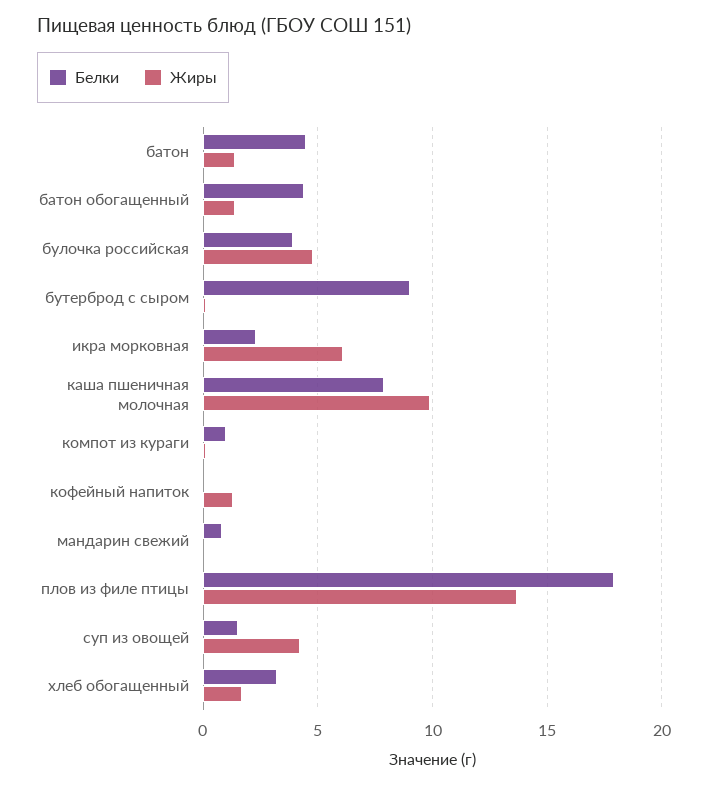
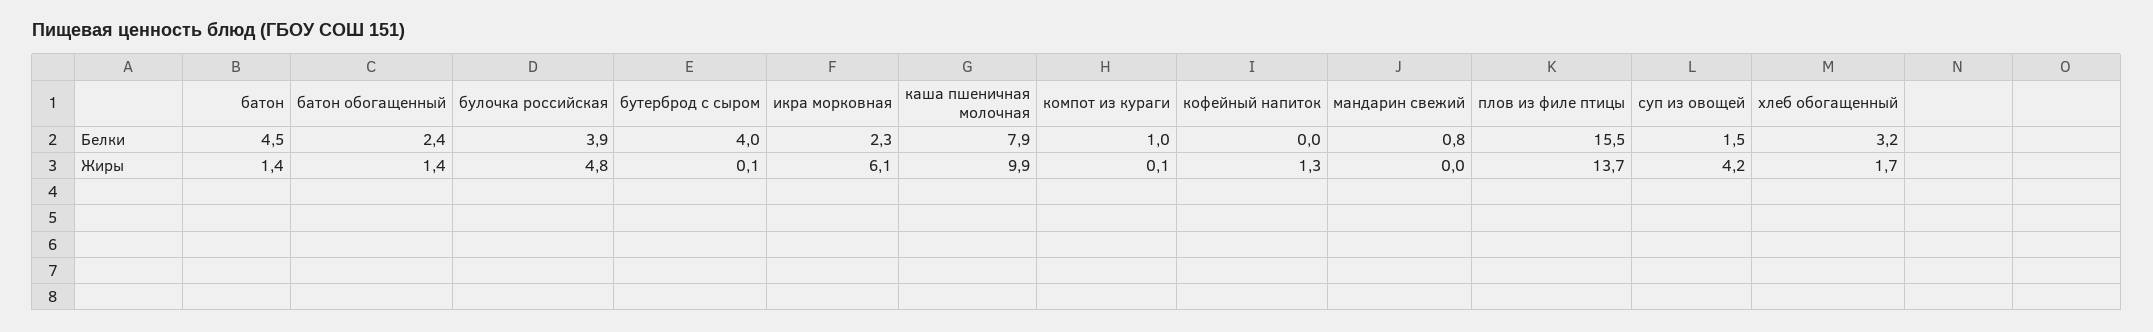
Белки, батон обогащенный: 4.5 -> 2.4
Белки, бутерброд с сыром: 9 -> 4
Белки, плов из филе птицы: 18 -> 15.5

